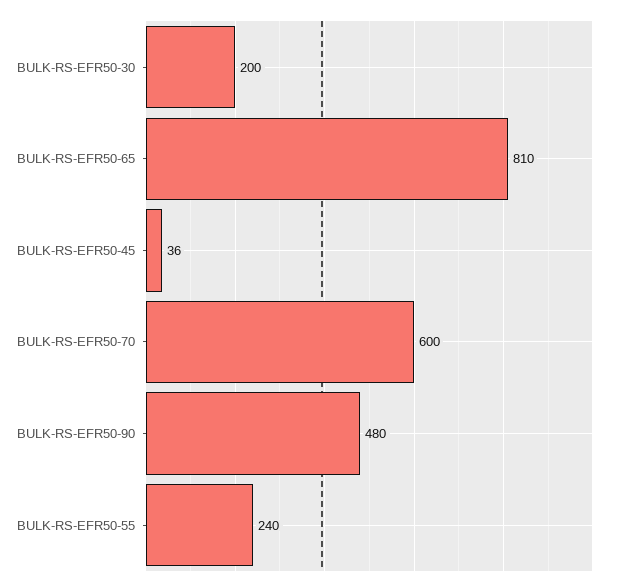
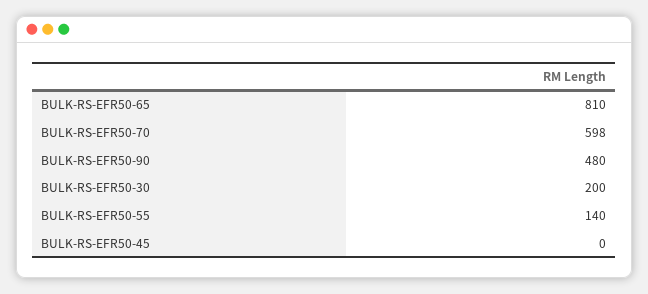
BULK-RS-EFR50-45: 36 -> 0
BULK-RS-EFR50-70: 600 -> 598
BULK-RS-EFR50-55: 240 -> 140

